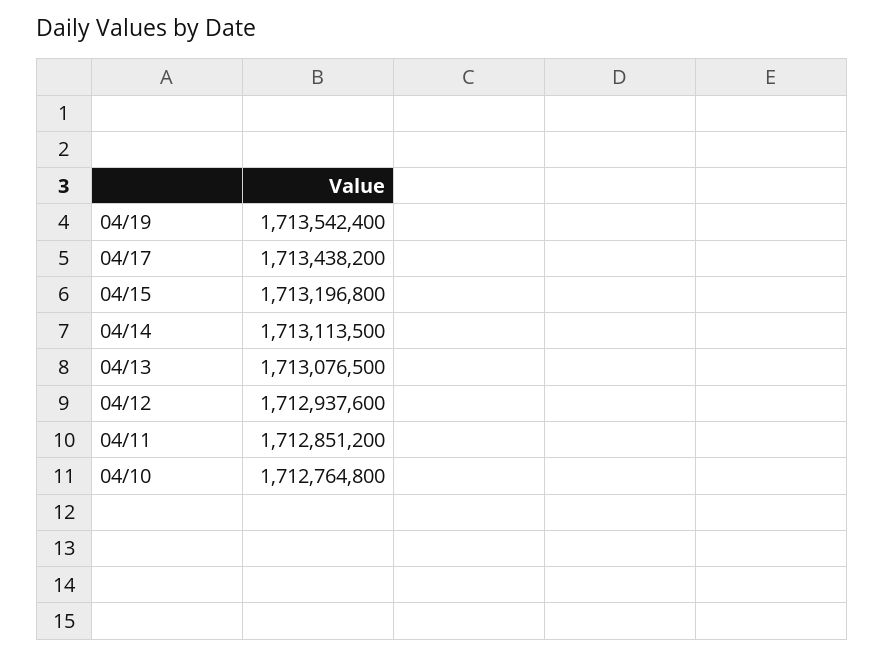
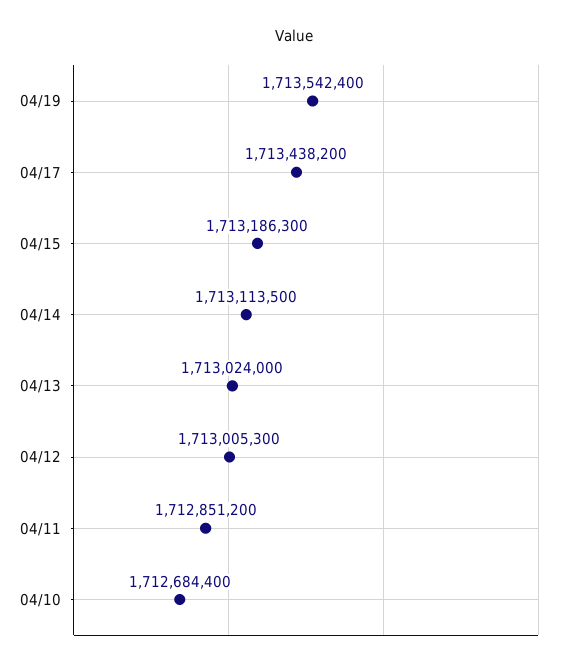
04/15: 1713196800 -> 1713186300
04/13: 1713076500 -> 1713024000
04/12: 1712937600 -> 1713005300
04/10: 1712764800 -> 1712684400

